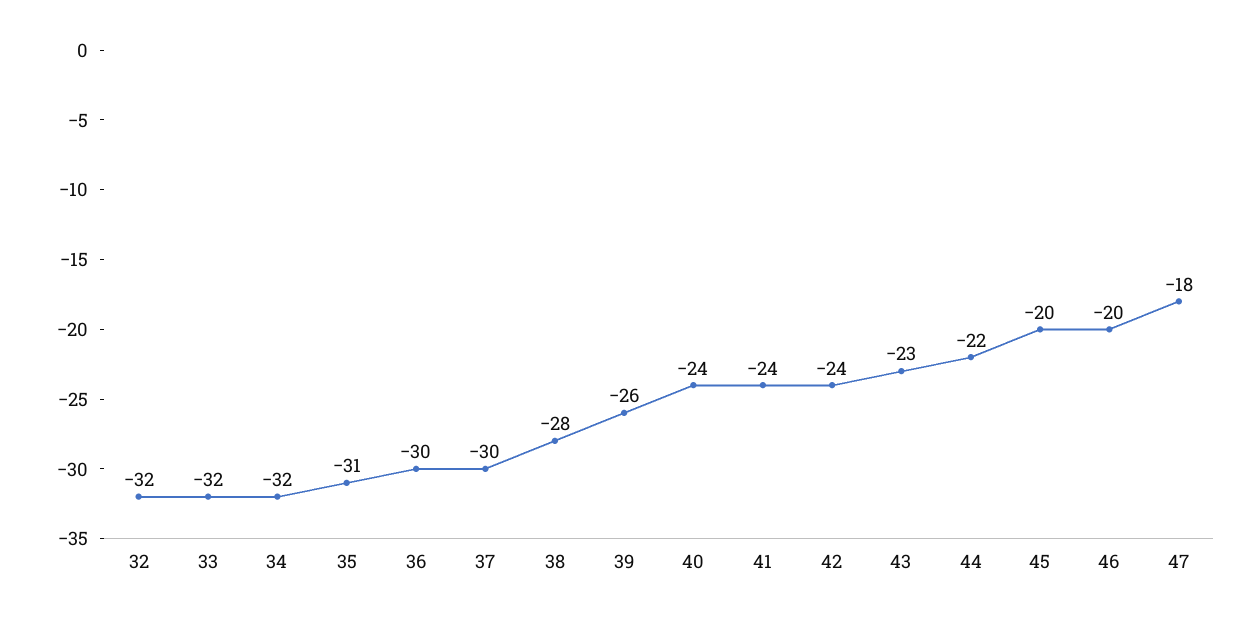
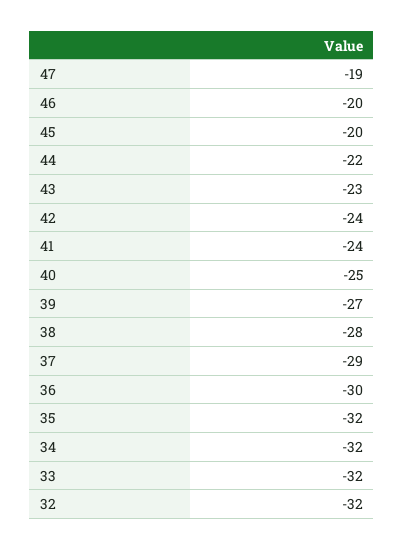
35: -31 -> -32
37: -30 -> -29
39: -26 -> -27
40: -24 -> -25
47: -18 -> -19

